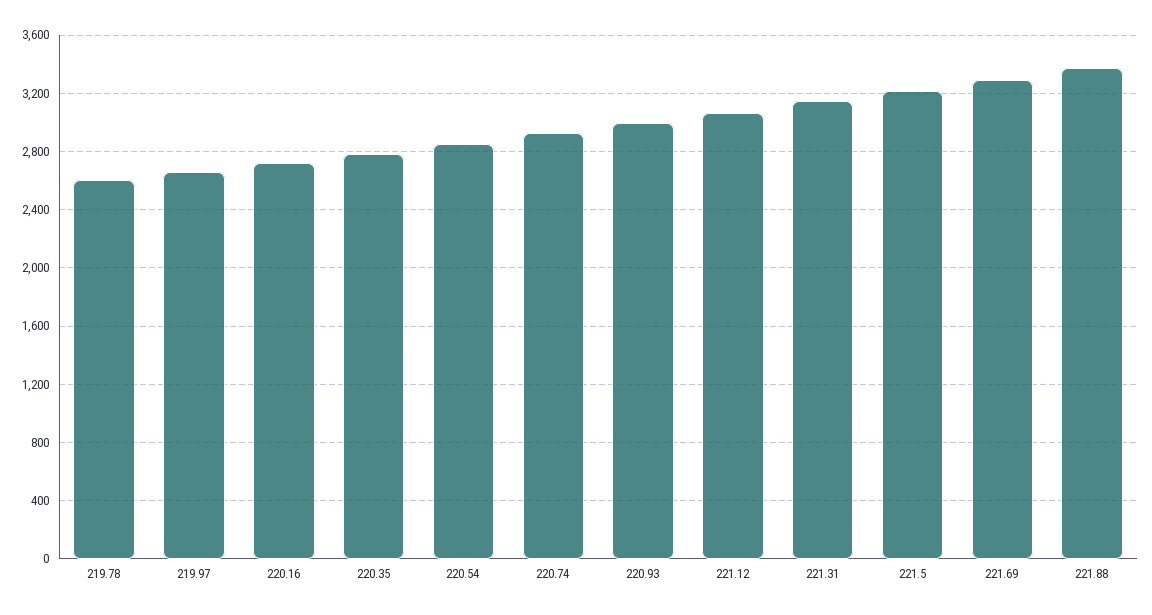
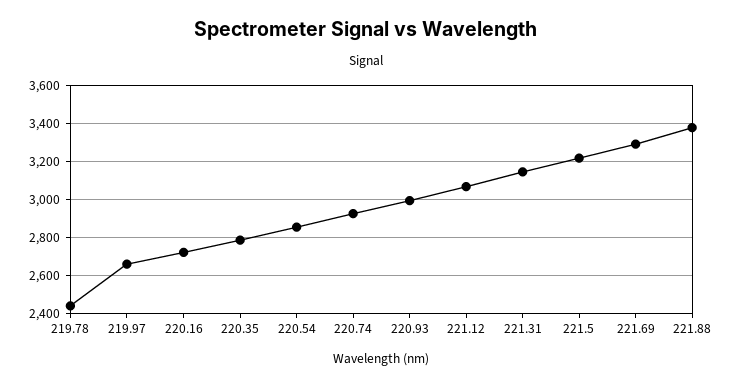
219.78: 2600 -> 2450

